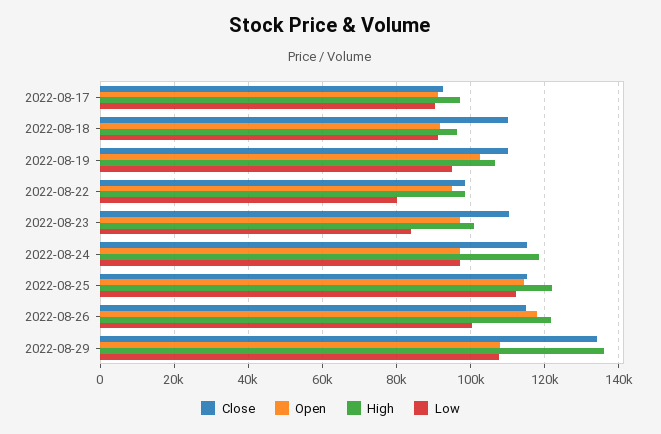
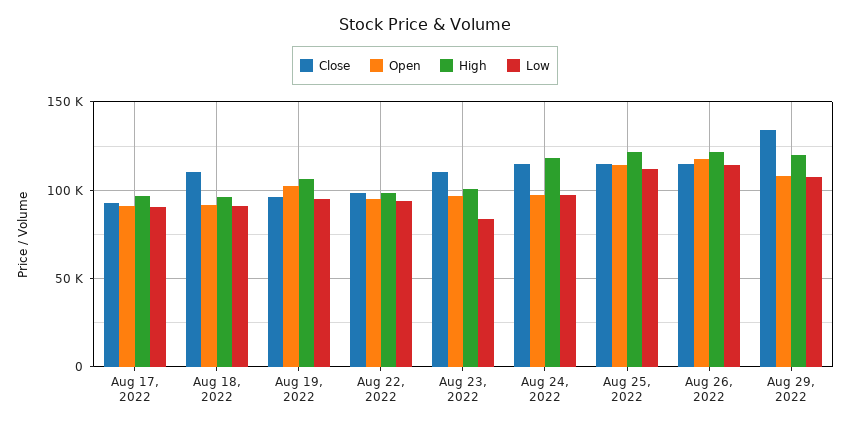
Close, 2022-08-19: 110000 -> 95000
Low, 2022-08-22: 80000 -> 95000
Low, 2022-08-26: 100000 -> 115000
High, 2022-08-29: 136000 -> 120000

